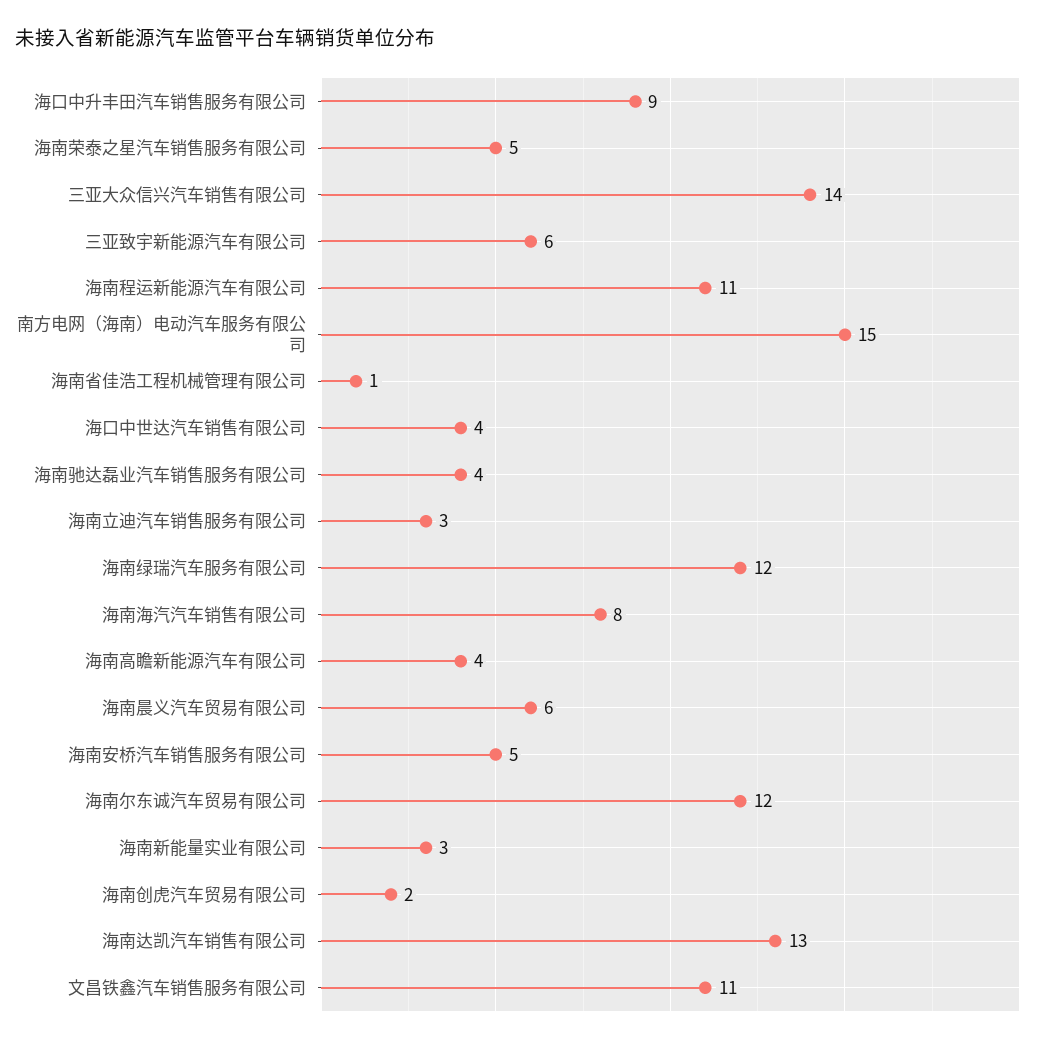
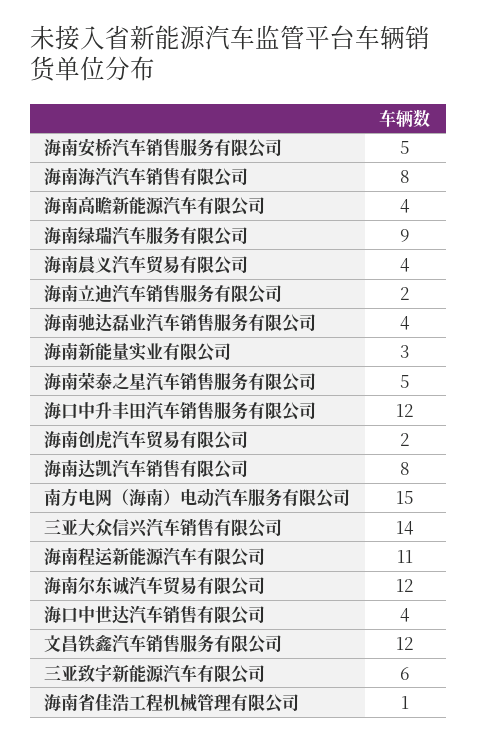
海口中升丰田汽车销售服务有限公司: 9 -> 12
海南立迪汽车销售服务有限公司: 3 -> 2
海南绿瑞汽车服务有限公司: 12 -> 9
海南晨义汽车贸易有限公司: 6 -> 4
海南达凯汽车销售有限公司: 13 -> 8
文昌铁鑫汽车销售服务有限公司: 11 -> 12

